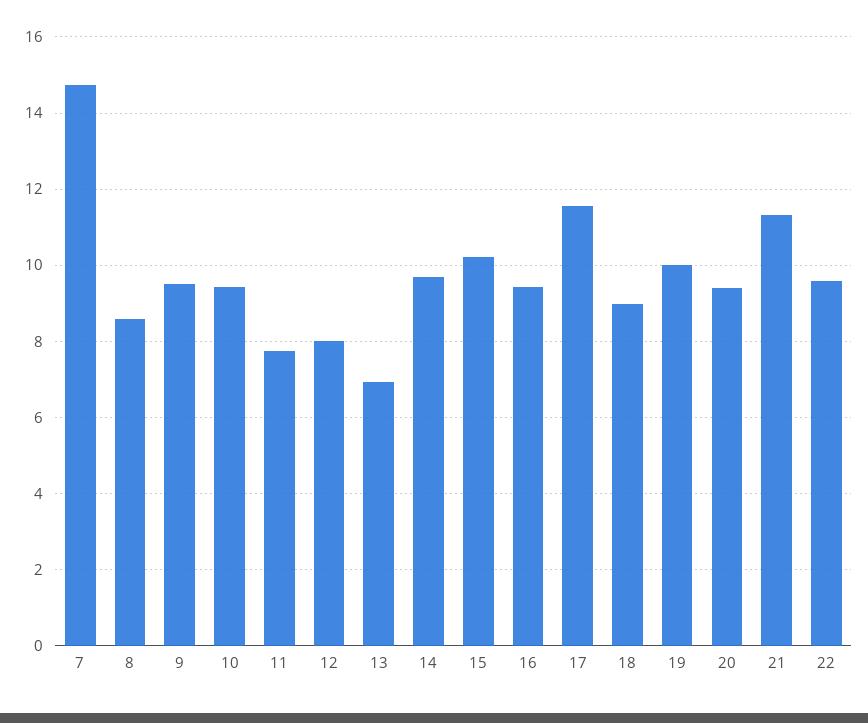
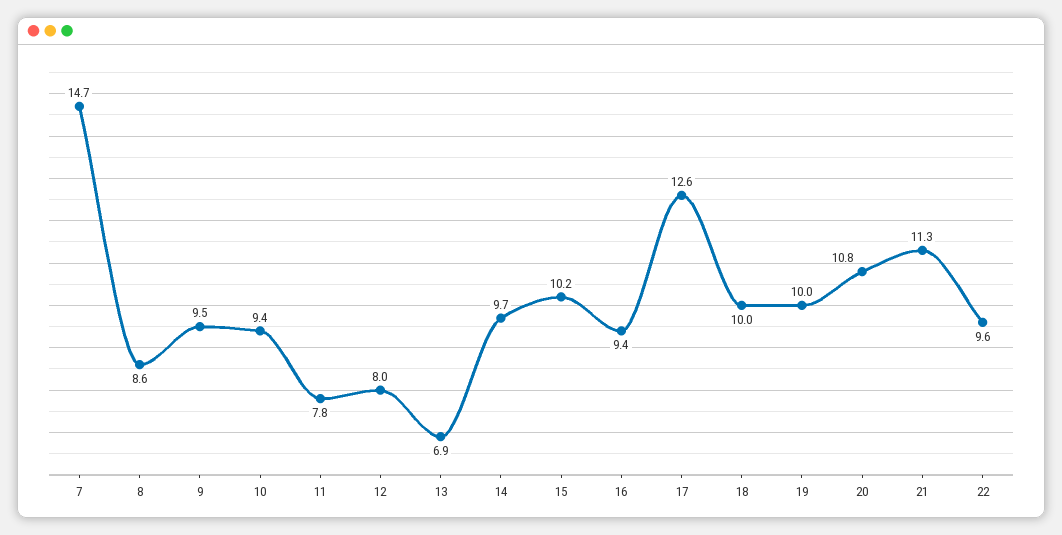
17: 11.6 -> 12.6
18: 9 -> 10
20: 9.4 -> 10.8

